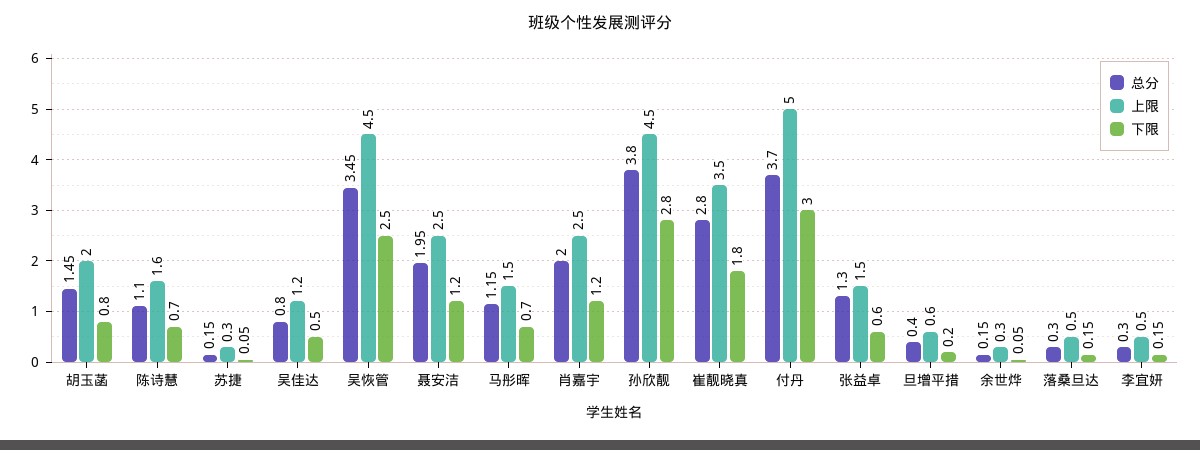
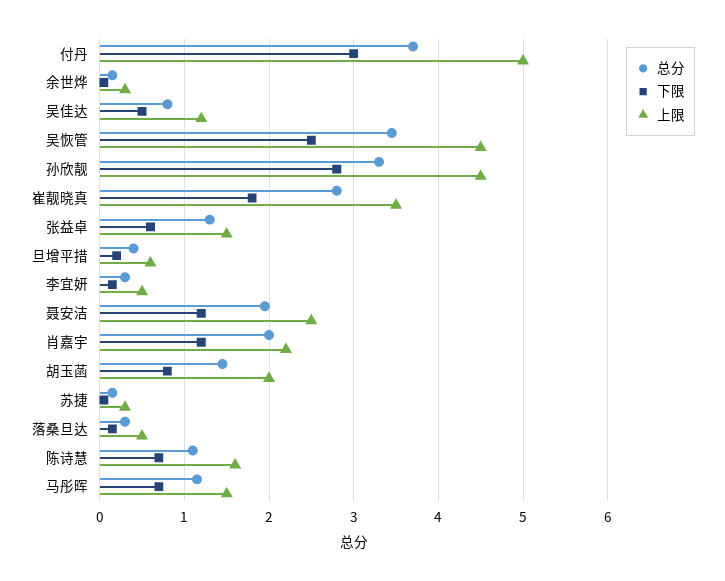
上限, 肖嘉宇: 2.5 -> 2.2
总分, 孙欣靓: 3.8 -> 3.3

